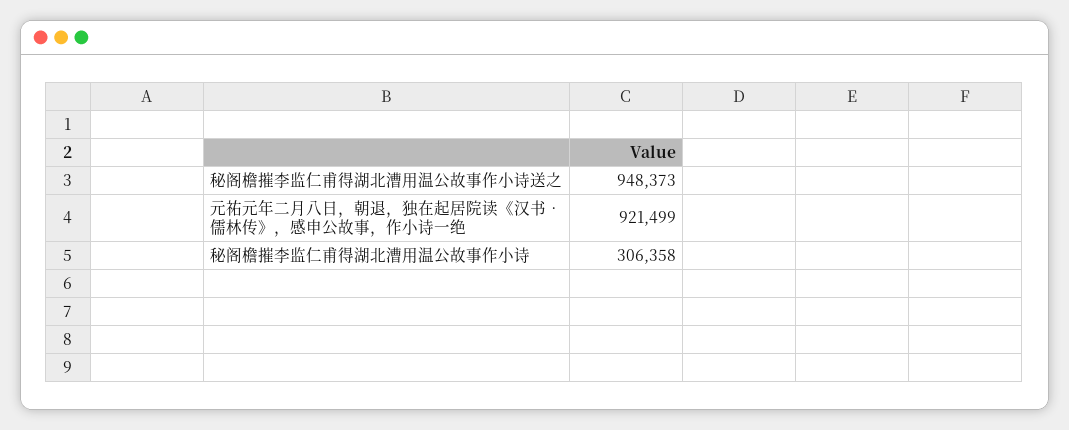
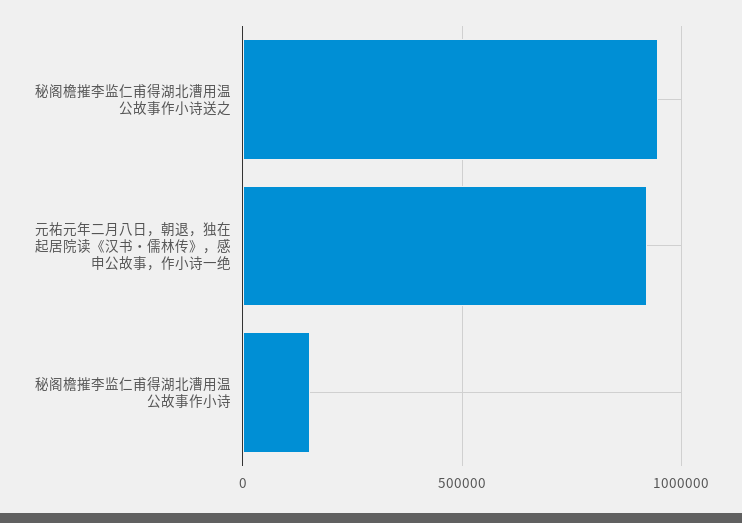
秘阁檐摧李监仁甫得湖北漕用温公故事作小诗: 306358 -> 150000

